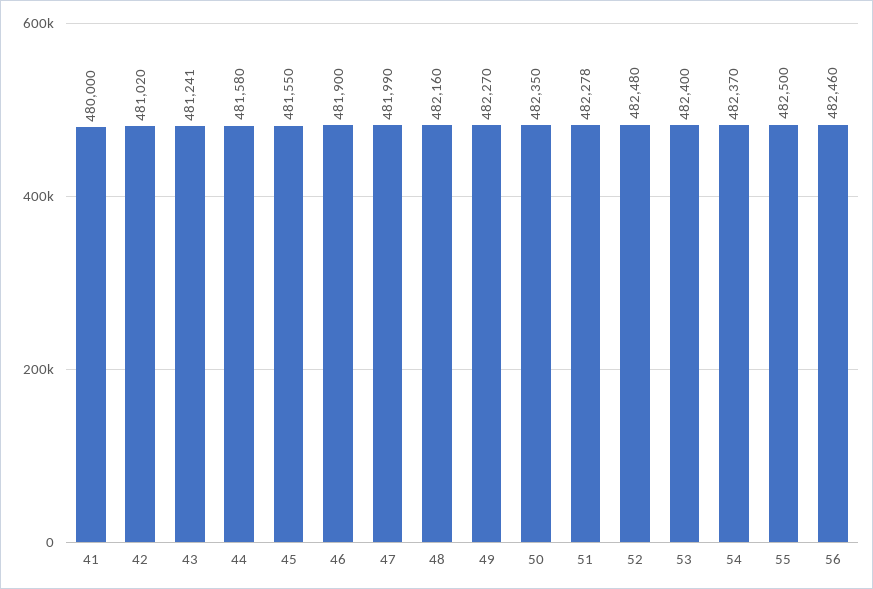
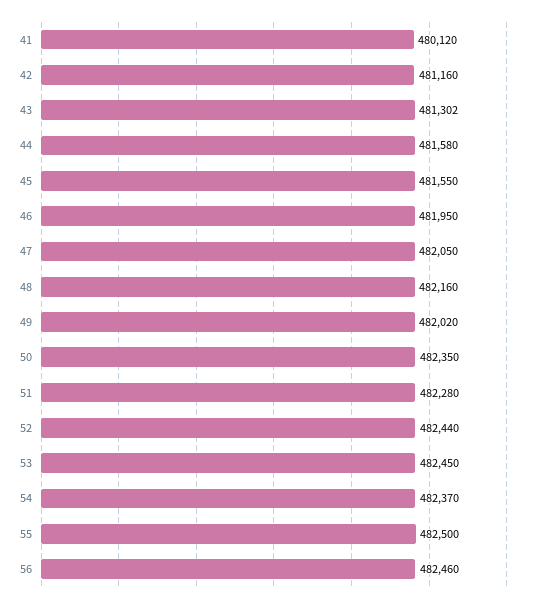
41: 480000 -> 480120
42: 481020 -> 481160
43: 481241 -> 481302
46: 481900 -> 481950
47: 481990 -> 482050
49: 482270 -> 482020
51: 482278 -> 482280
52: 482480 -> 482440
53: 482400 -> 482450

